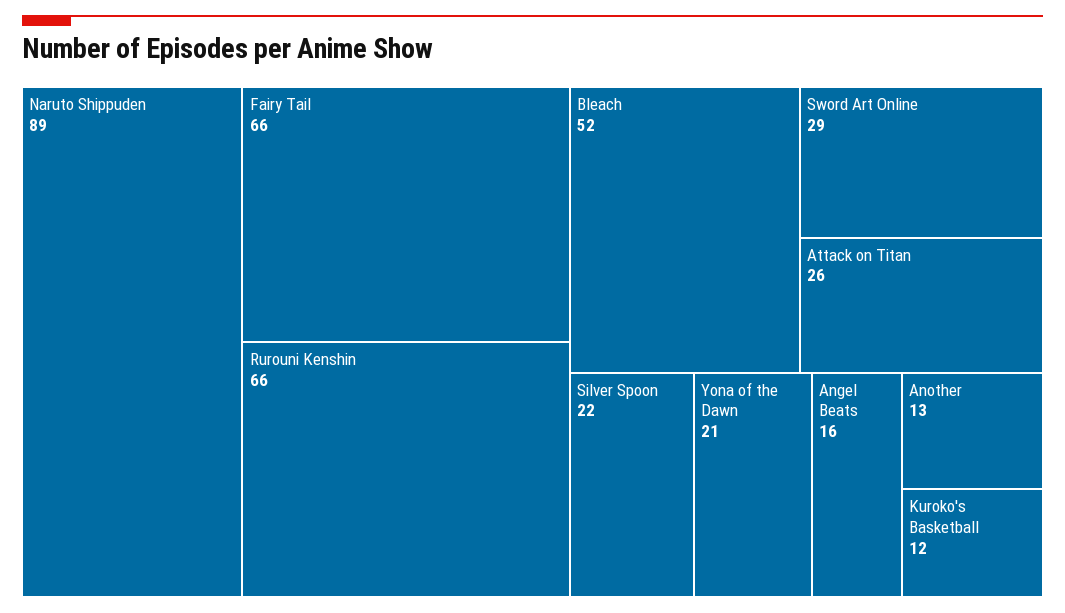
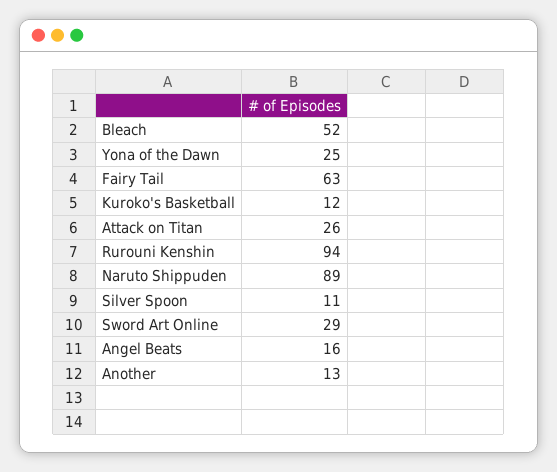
Fairy Tail: 66 -> 63
Rurouni Kenshin: 66 -> 94
Silver Spoon: 22 -> 11
Yona of the Dawn: 21 -> 25

